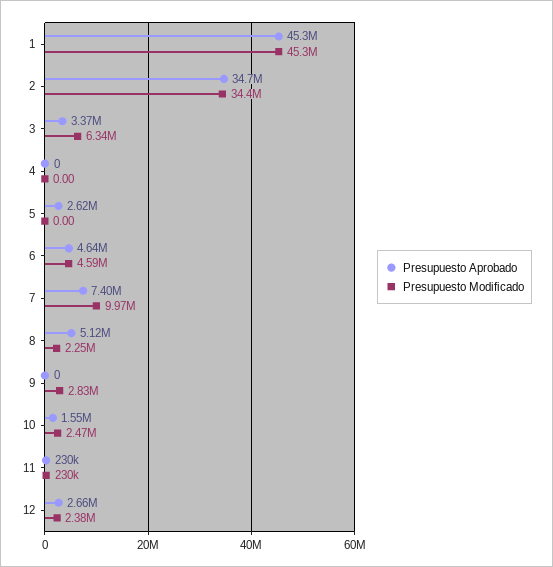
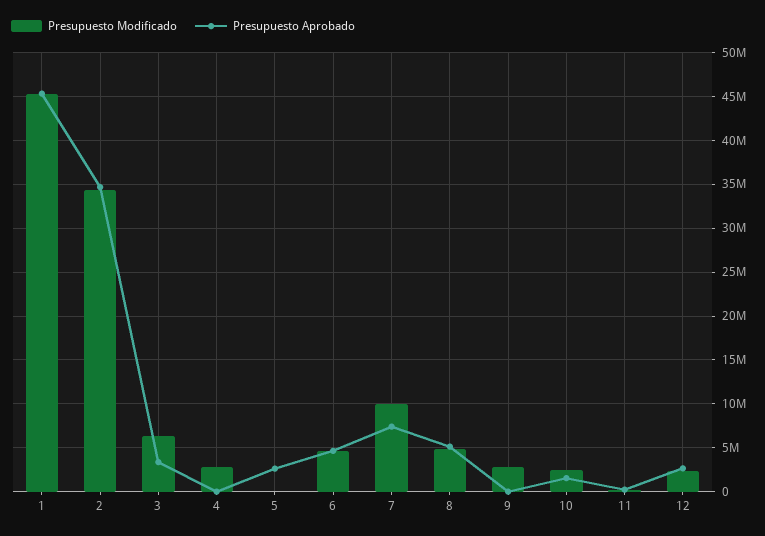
Presupuesto Modificado, 4: 0 -> 3000000
Presupuesto Modificado, 8: 2250000 -> 5000000

